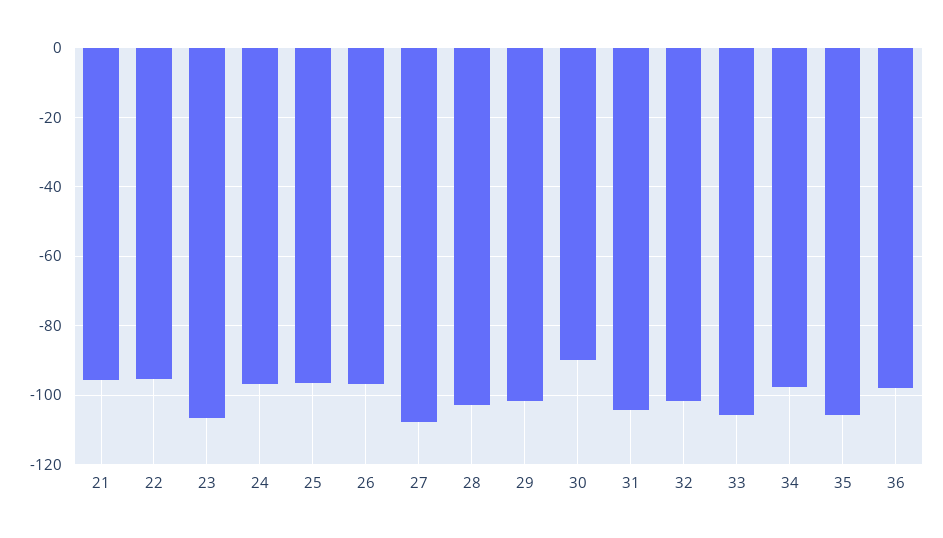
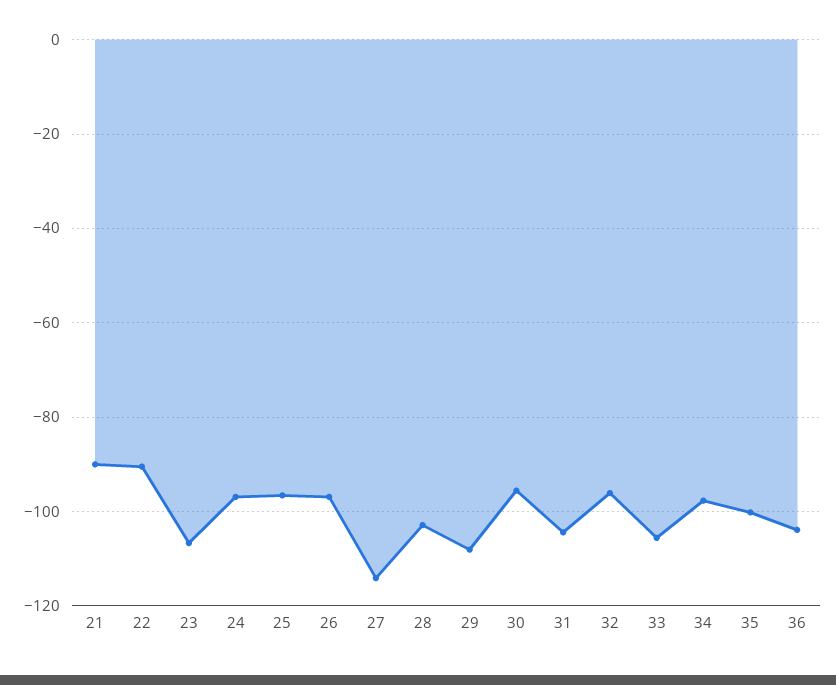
21: -96 -> -90
22: -96 -> -90
27: -108 -> -114
29: -102 -> -108
30: -90 -> -96
32: -102 -> -96
35: -106 -> -100
36: -98 -> -104

